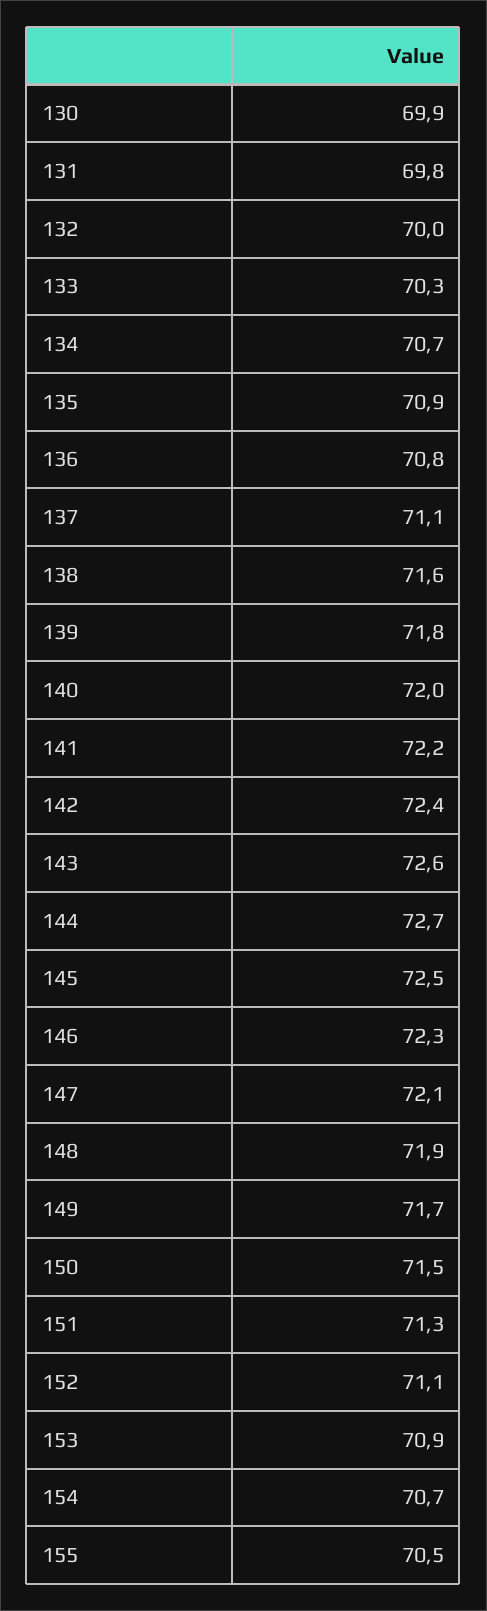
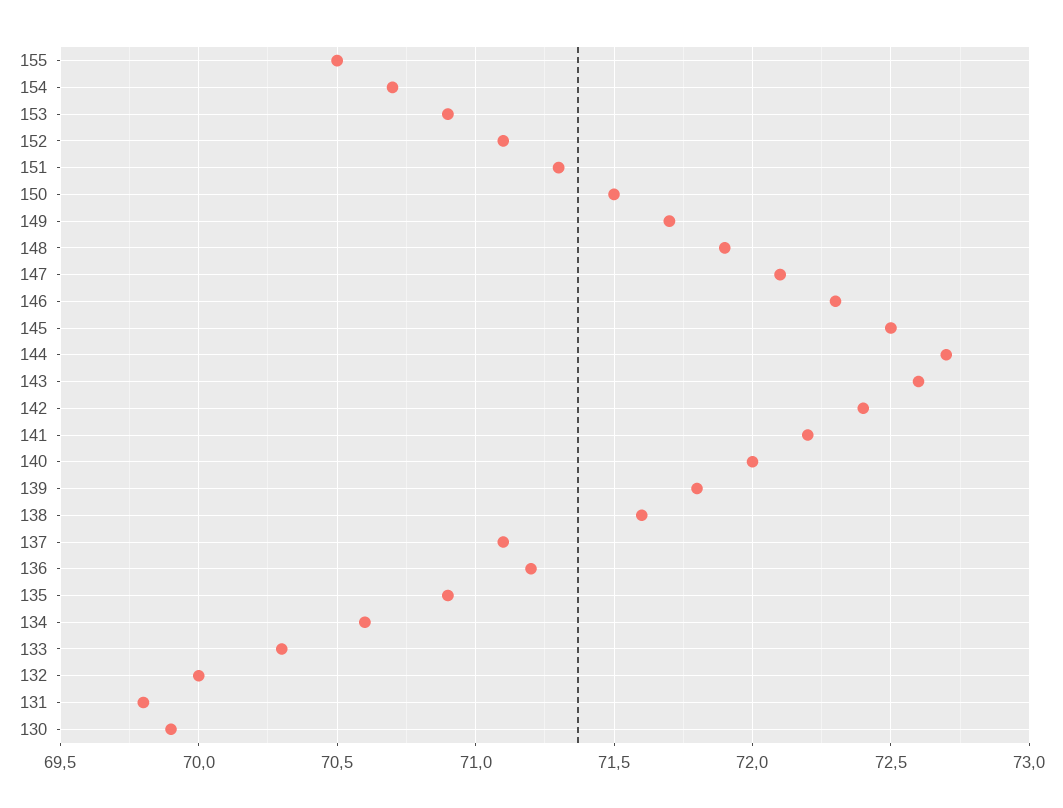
134: 70.7 -> 70.6
136: 70.8 -> 71.2

